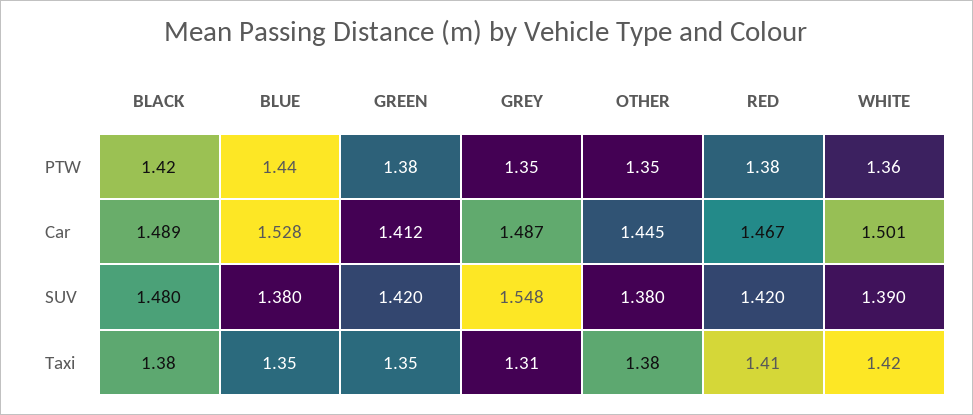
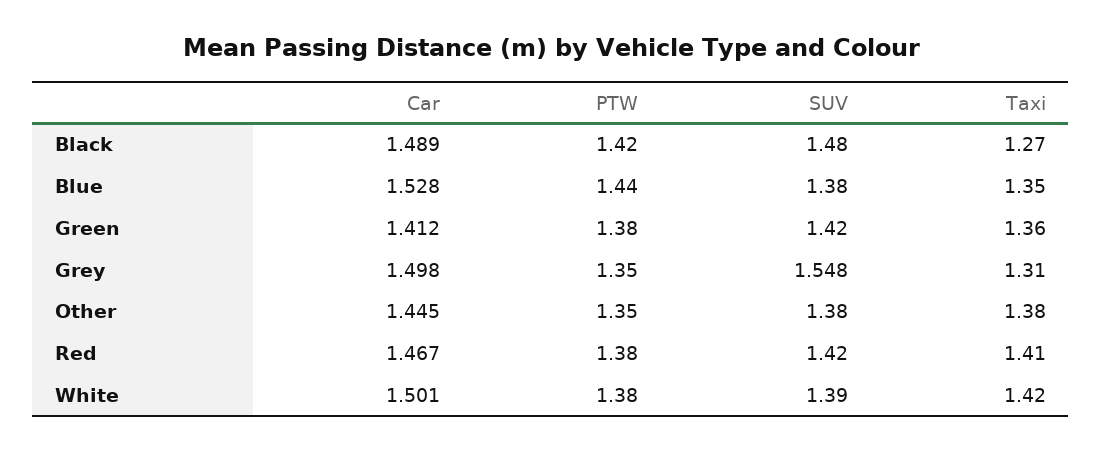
WHITE, PTW: 1.36 -> 1.38
GREY, Car: 1.487 -> 1.498
BLACK, Taxi: 1.38 -> 1.27
GREEN, Taxi: 1.35 -> 1.36

